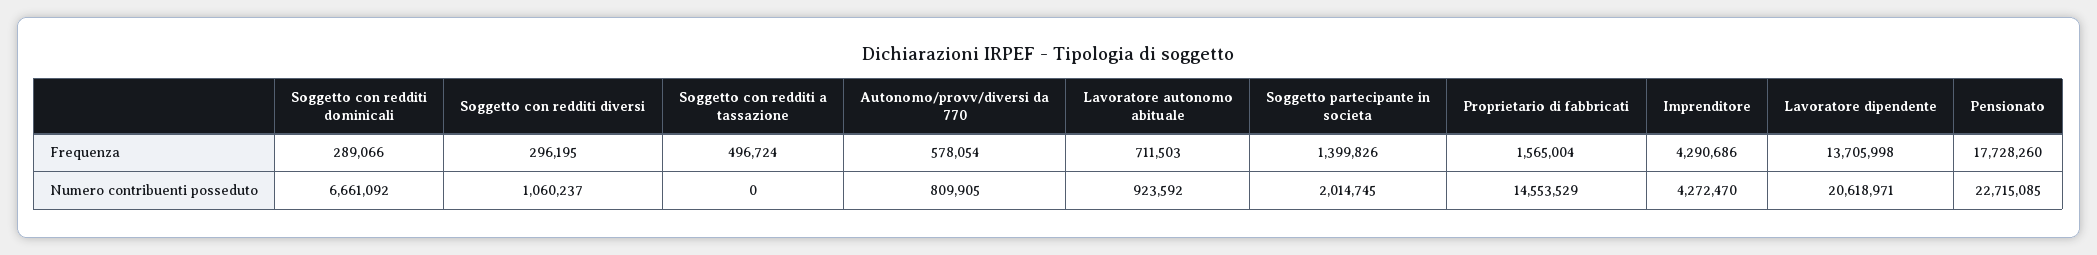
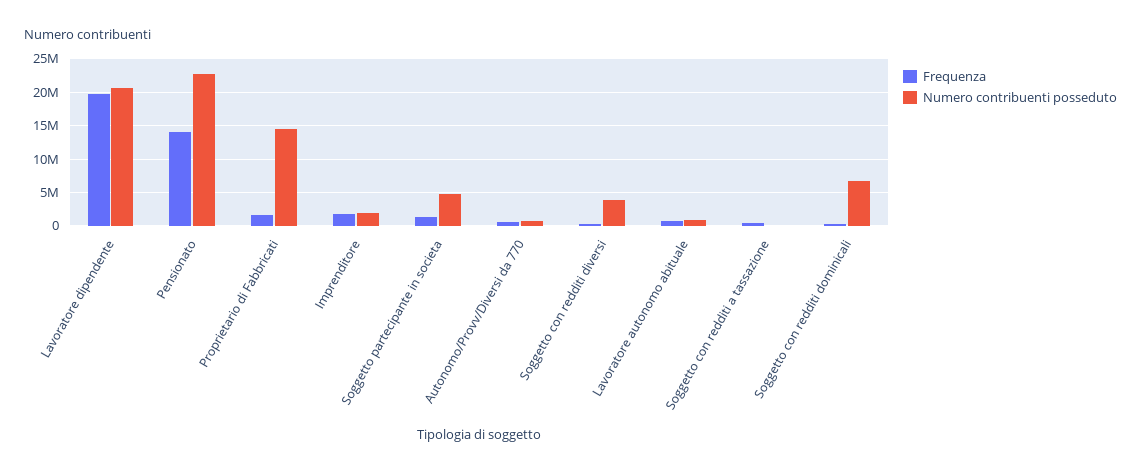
Frequenza, Imprenditore: 4290686 -> 2000000
Frequenza, Lavoratore dipendente: 13705998 -> 20000000
Frequenza, Pensionato: 17728260 -> 14000000
Numero contribuenti posseduto, Soggetto con redditi diversi: 1060237 -> 4000000
Numero contribuenti posseduto, Soggetto partecipante in societa: 2014745 -> 5000000
Numero contribuenti posseduto, Imprenditore: 4272470 -> 2000000

